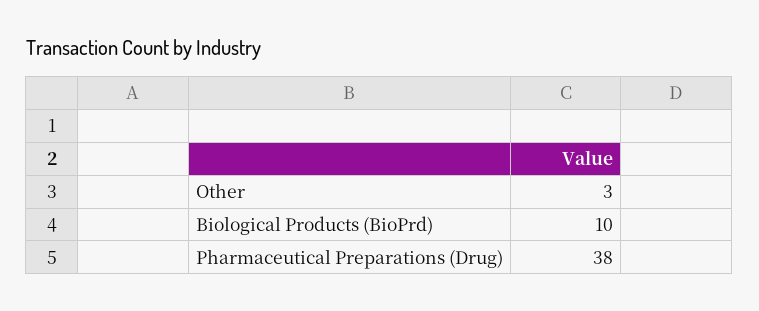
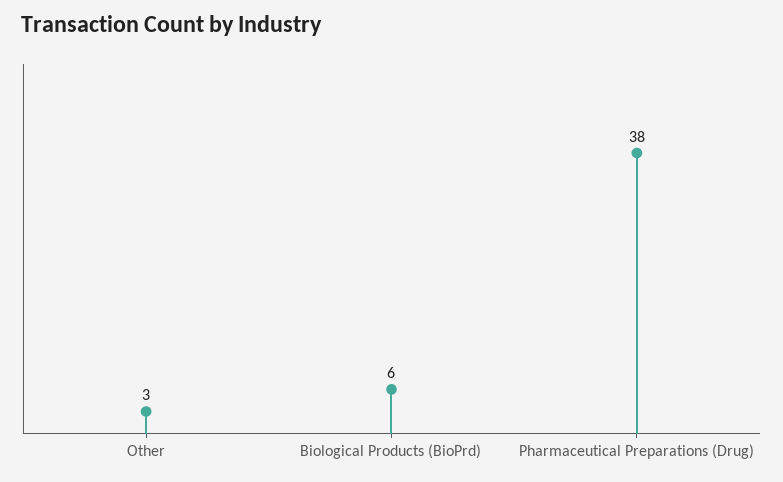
Biological Products (BioPrd): 10 -> 6

